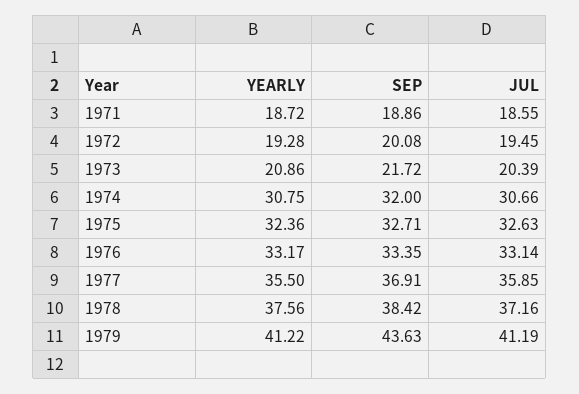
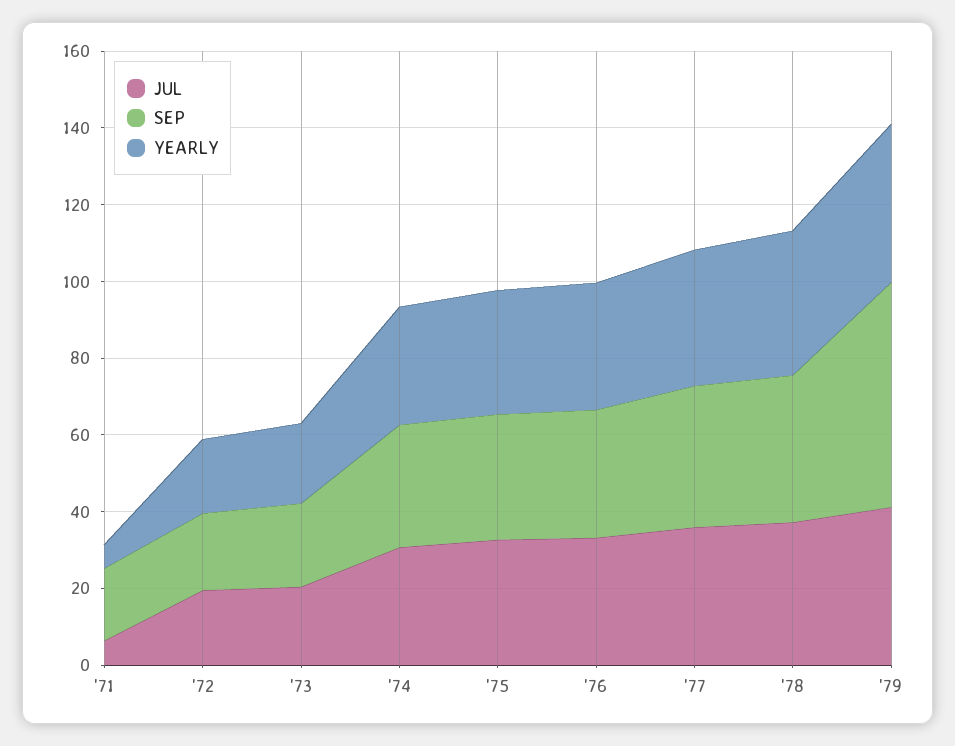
YEARLY, 1971: 18.72 -> 5
JUL, 1971: 18.55 -> 5
SEP, 1979: 43.63 -> 60

